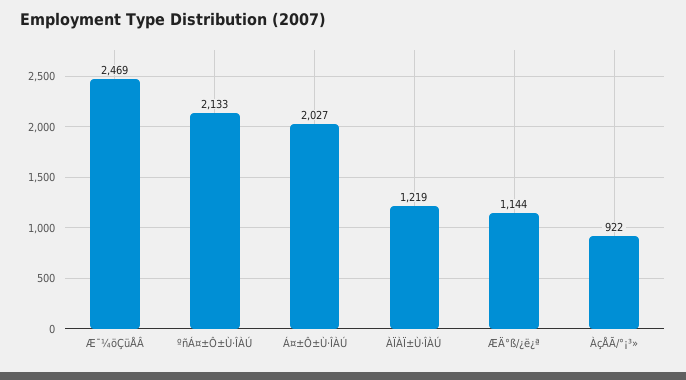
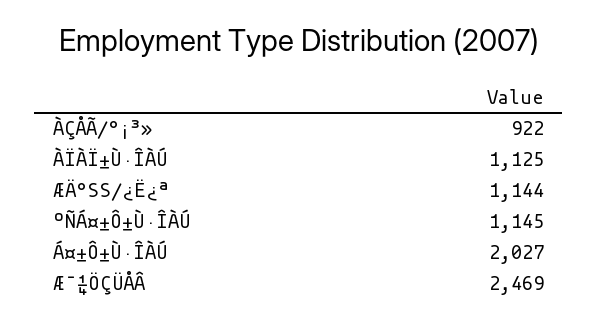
ºñÁ¤±Ô±Ù·ÎÀÚ: 2133 -> 1145
ÀÏÀÏ±Ù·ÎÀÚ: 1219 -> 1125

